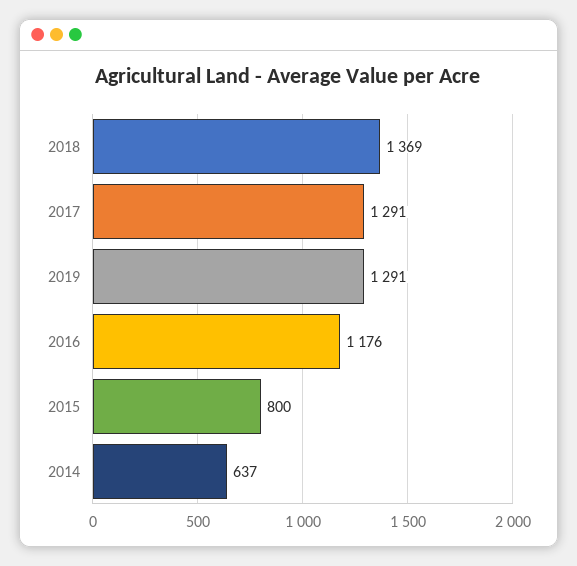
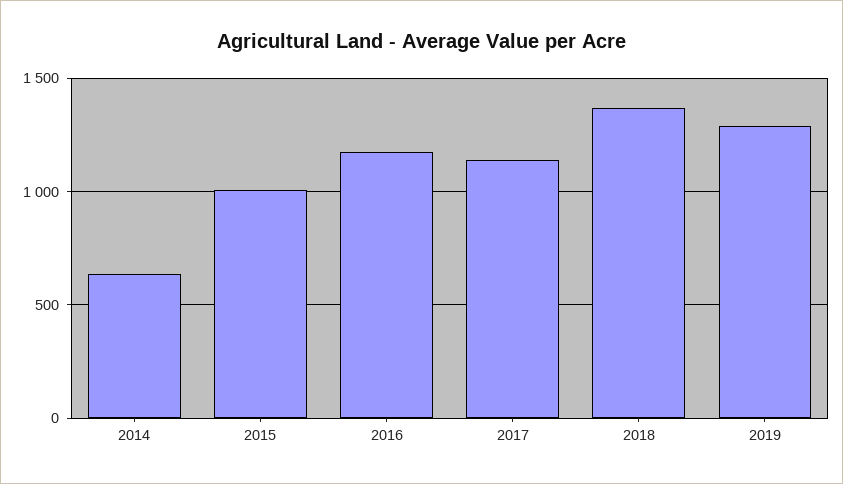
2017: 1291 -> 1150
2015: 800 -> 1000

